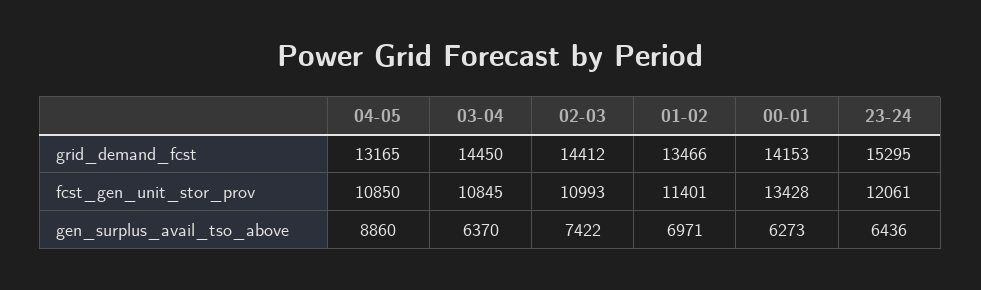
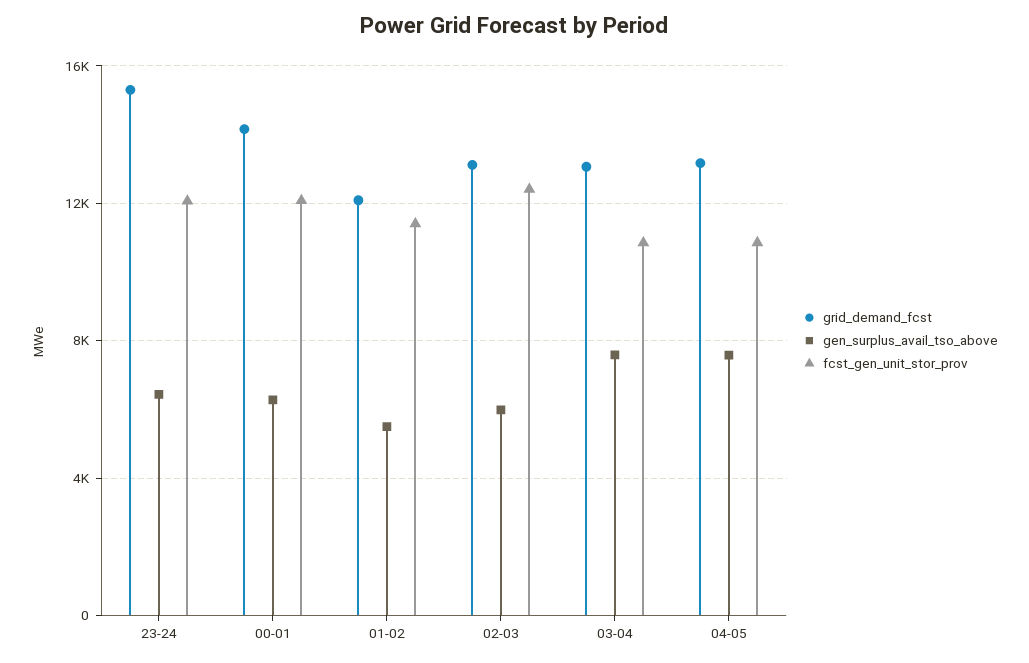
grid_demand_fcst, 03-04: 14450 -> 13000
grid_demand_fcst, 02-03: 14412 -> 13000
grid_demand_fcst, 01-02: 13466 -> 12000
fcst_gen_unit_stor_prov, 02-03: 10993 -> 12500
fcst_gen_unit_stor_prov, 00-01: 13428 -> 12000
gen_surplus_avail_tso_above, 04-05: 8860 -> 7500
gen_surplus_avail_tso_above, 03-04: 6370 -> 7500
gen_surplus_avail_tso_above, 02-03: 7422 -> 6000
gen_surplus_avail_tso_above, 01-02: 6971 -> 5500

